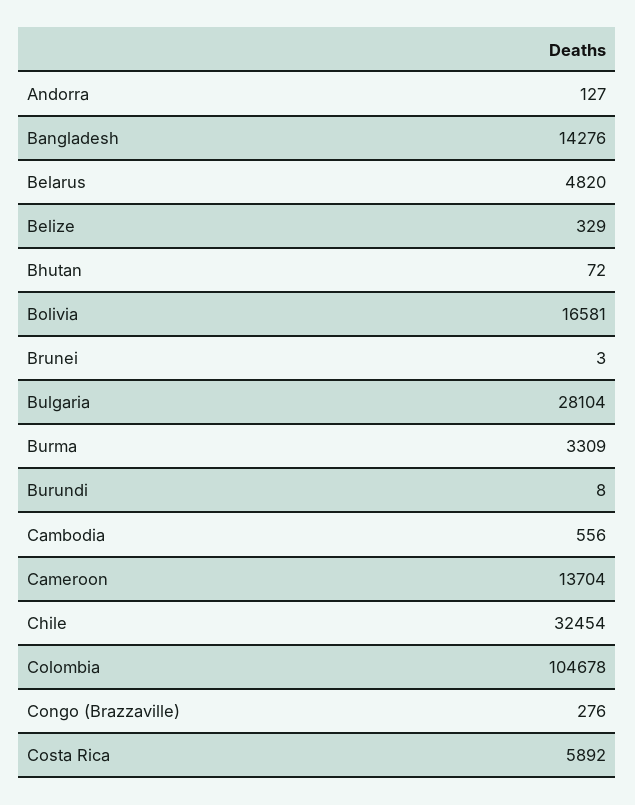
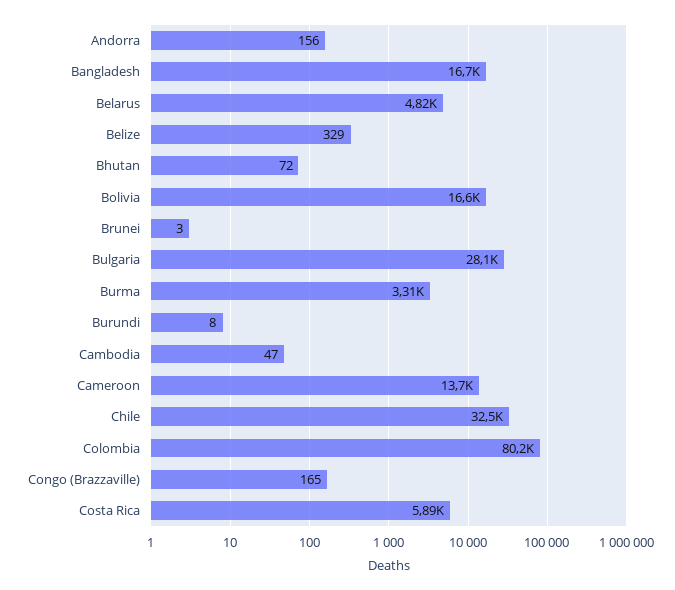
Andorra: 127 -> 156
Bangladesh: 14276 -> 16700
Cambodia: 556 -> 47
Colombia: 104678 -> 80200
Congo (Brazzaville): 276 -> 165

